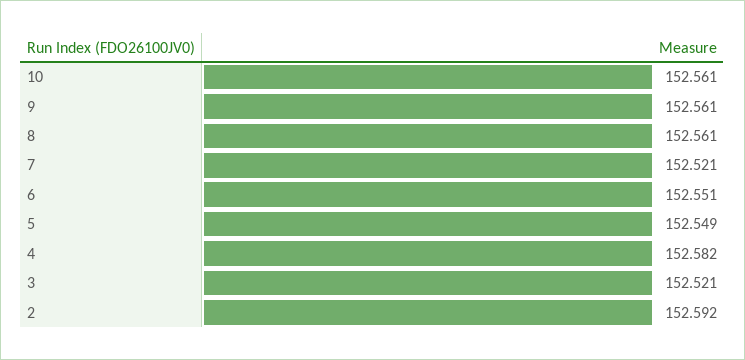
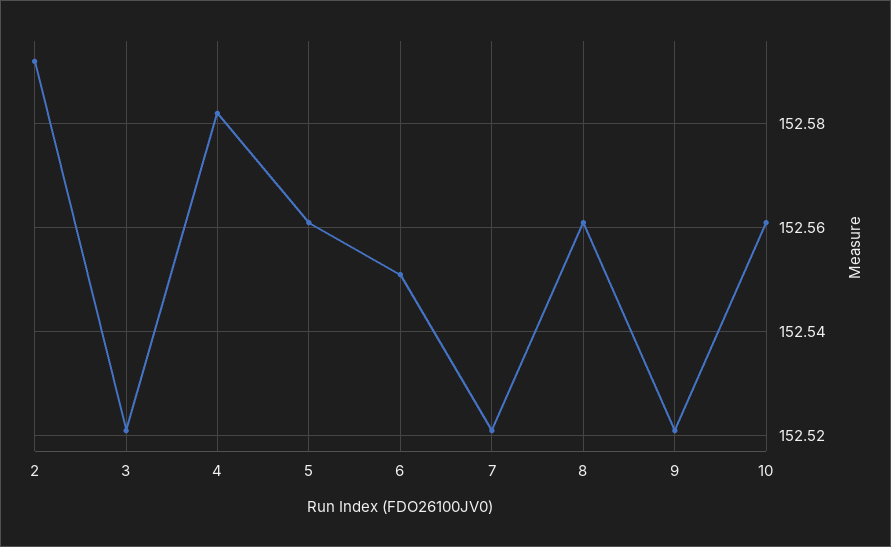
9: 152.561 -> 152.52
5: 152.549 -> 152.56

